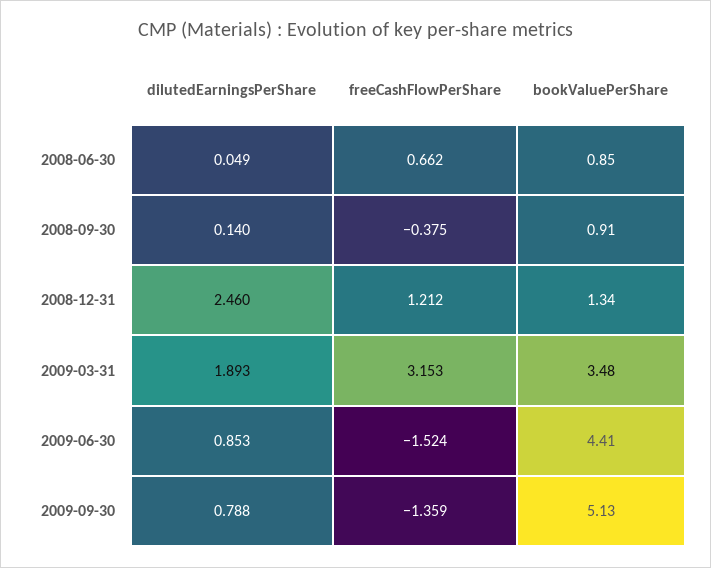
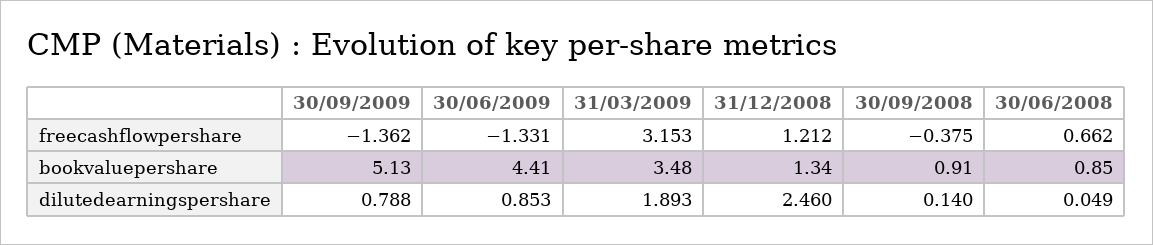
freeCashFlowPerShare, 2009-06-30: -1.524 -> -1.331
freeCashFlowPerShare, 2009-09-30: -1.359 -> -1.362

